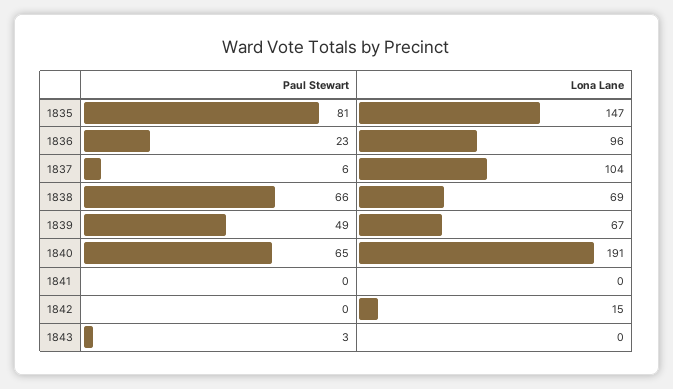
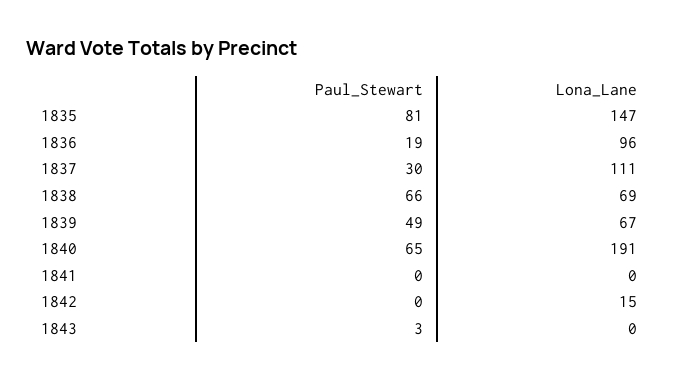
Paul Stewart, 1836: 23 -> 19
Paul Stewart, 1837: 6 -> 30
Lona Lane, 1837: 104 -> 111

